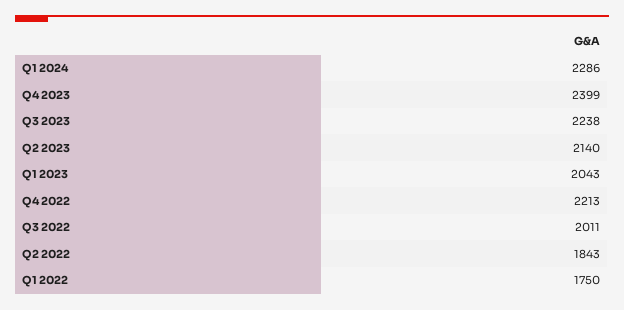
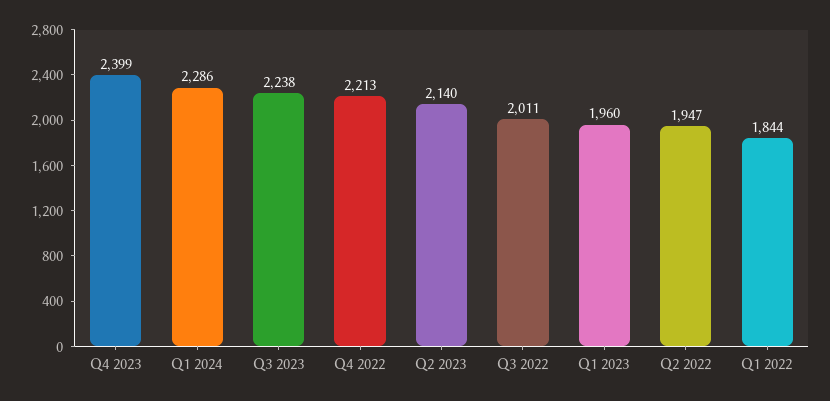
Q1 2023: 2043 -> 1960
Q2 2022: 1843 -> 1947
Q1 2022: 1750 -> 1844

